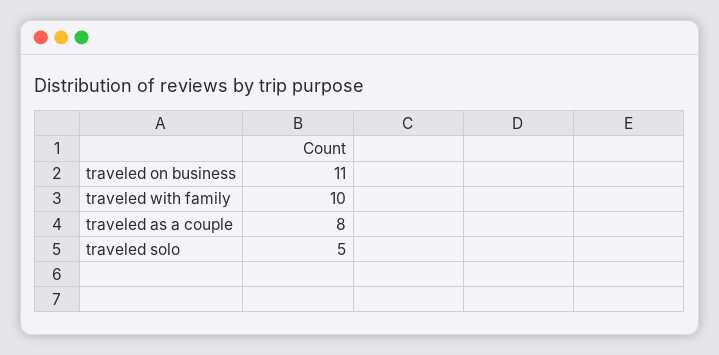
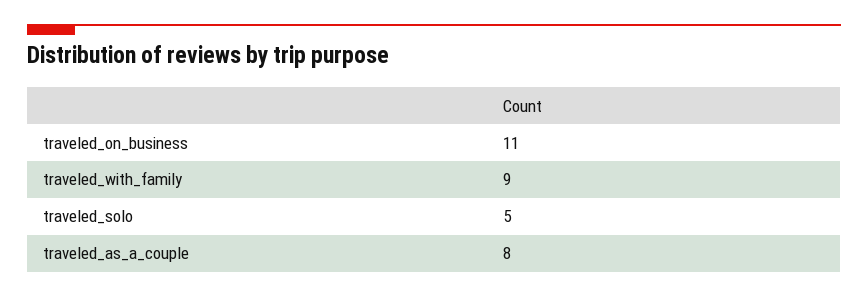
traveled with family: 10 -> 9

